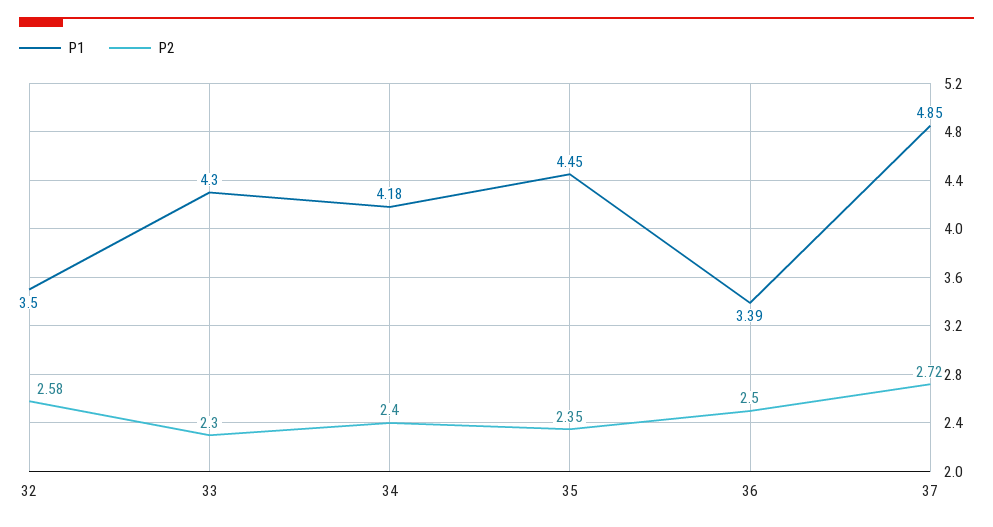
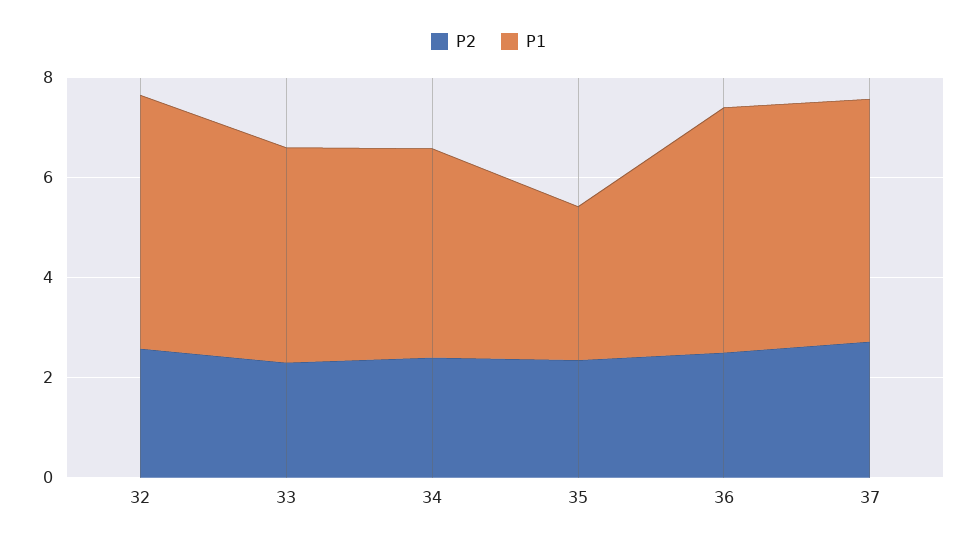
P1, 32: 3.5 -> 5
P1, 35: 4.45 -> 3
P1, 36: 3.39 -> 5

